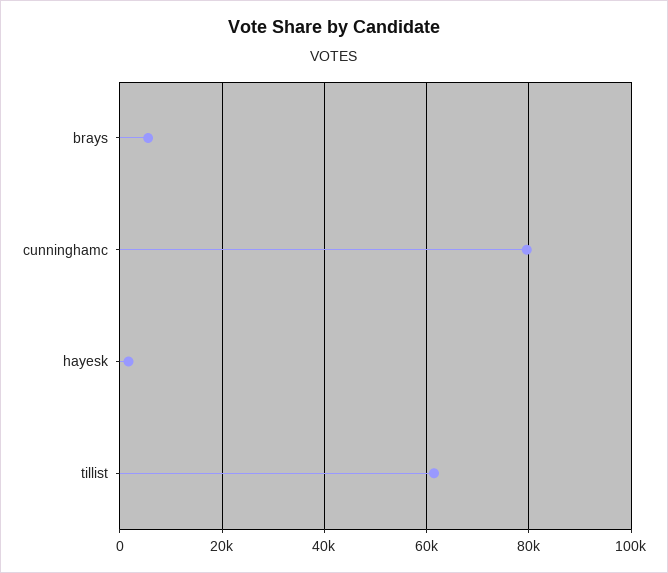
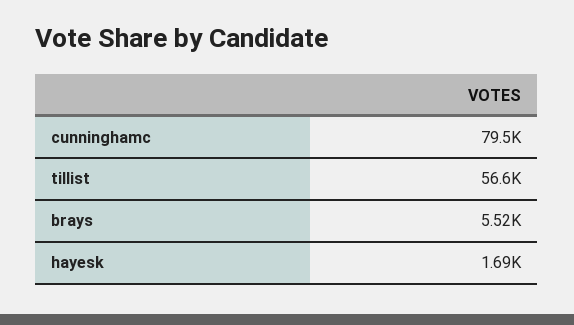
tillist: 62000 -> 56600

